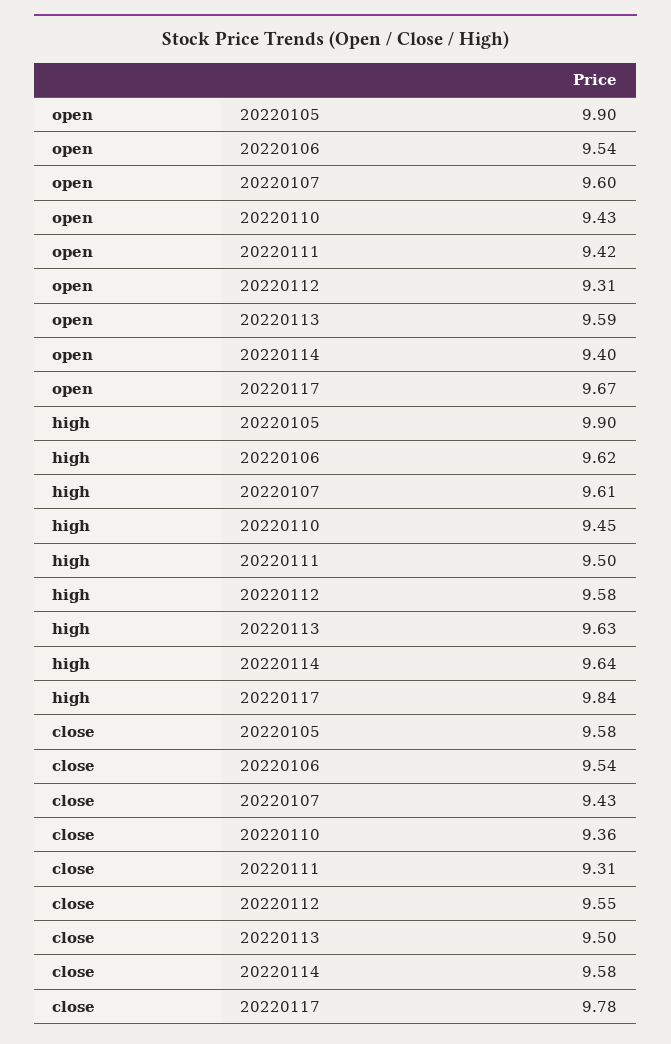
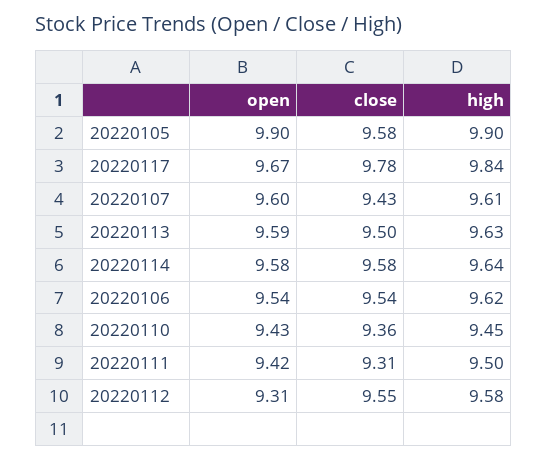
open, 20220114: 9.4 -> 9.58

